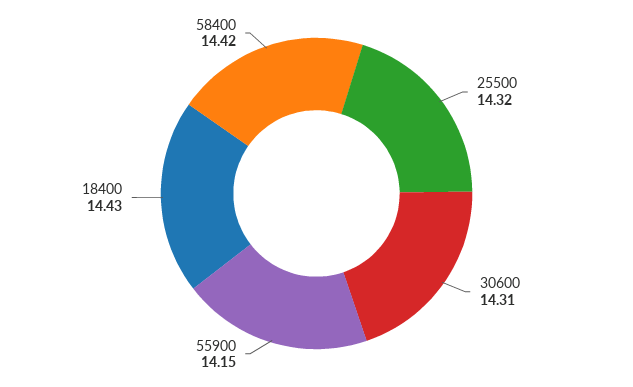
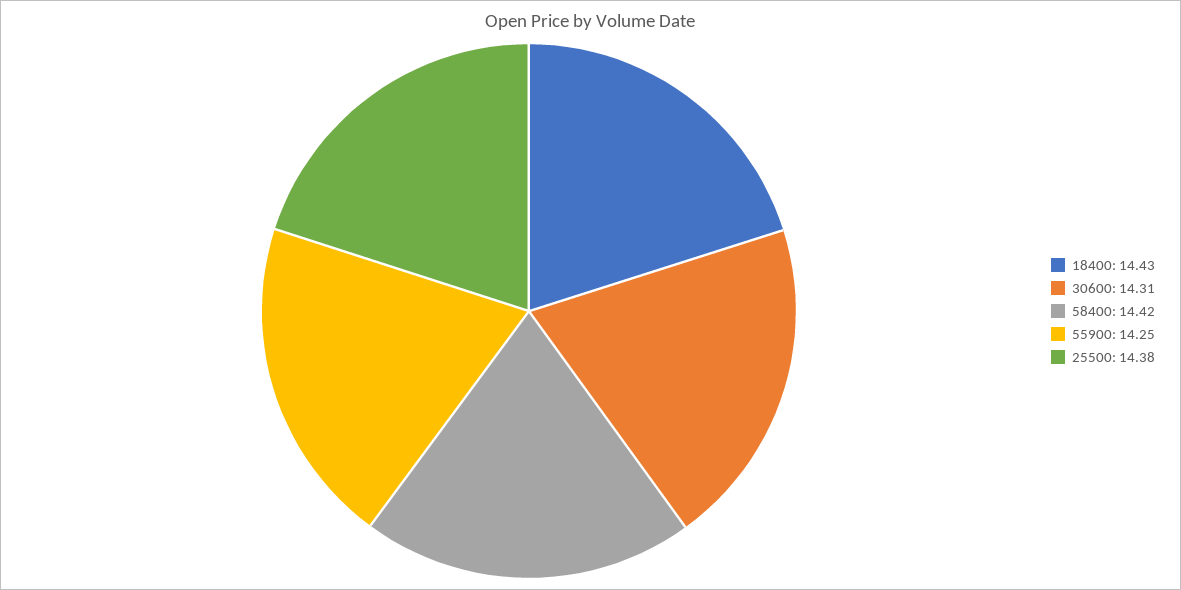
25500: 14.32 -> 14.38
55900: 14.15 -> 14.25

